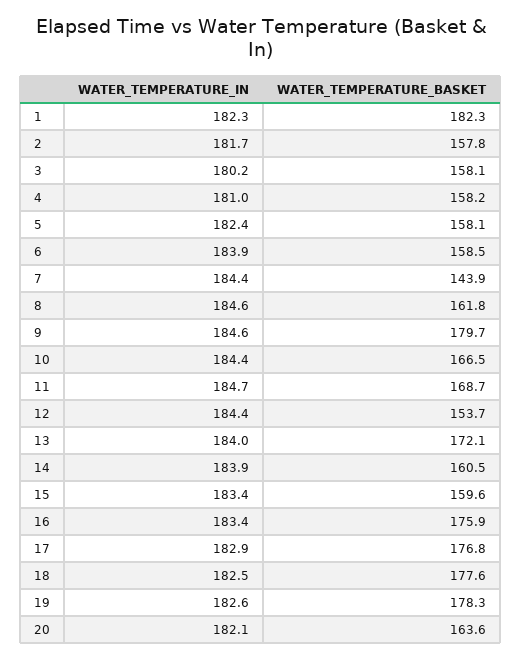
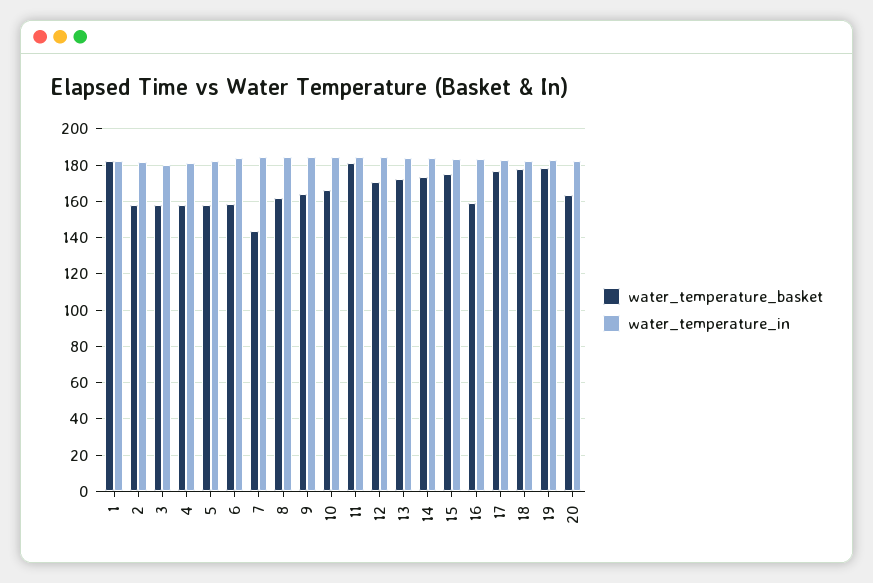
WATER_TEMPERATURE_BASKET, 9: 179.7 -> 165
WATER_TEMPERATURE_BASKET, 11: 168.7 -> 180
WATER_TEMPERATURE_BASKET, 12: 153.7 -> 170
WATER_TEMPERATURE_BASKET, 14: 160.5 -> 175
WATER_TEMPERATURE_BASKET, 15: 159.6 -> 175
WATER_TEMPERATURE_BASKET, 16: 175.9 -> 160

